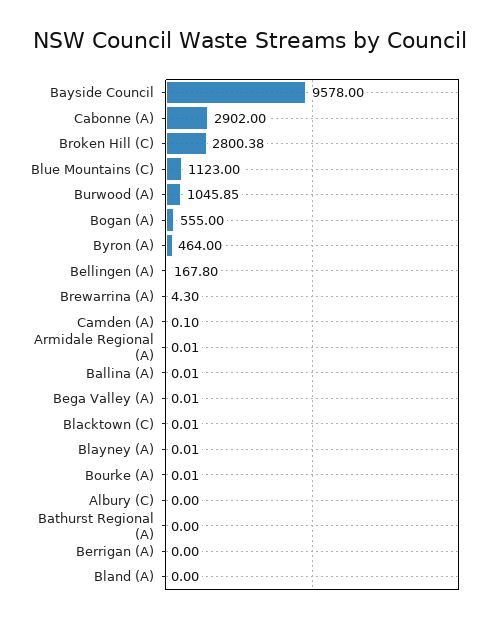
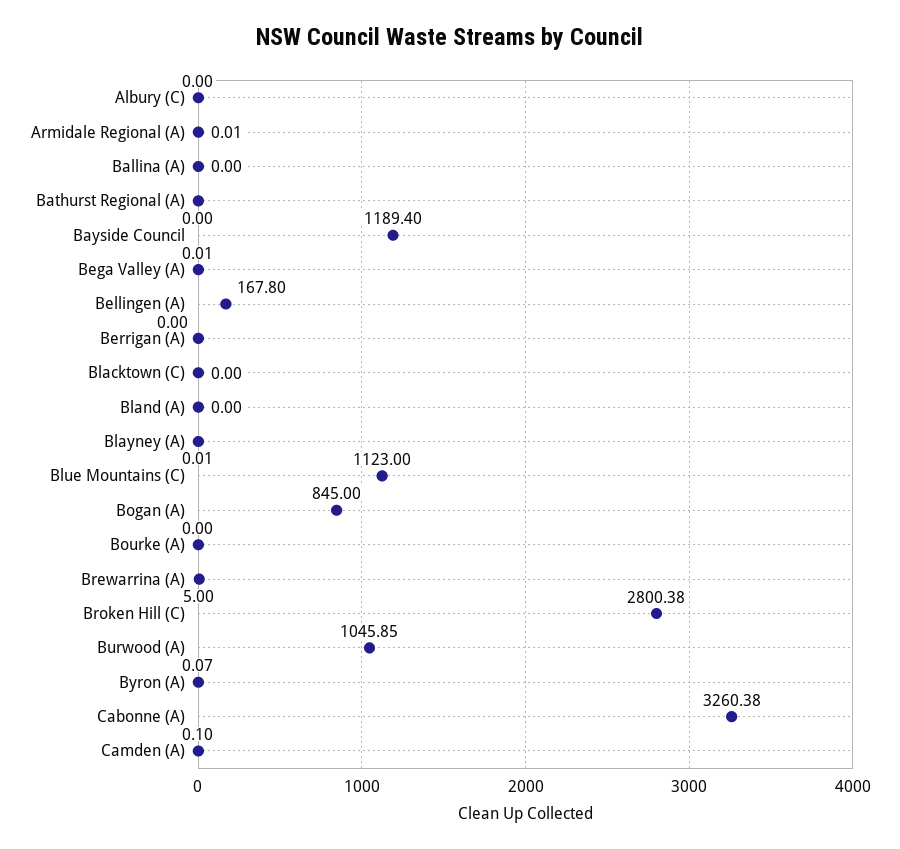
Bayside Council: 9578 -> 1189.4
Cabonne (A): 2902 -> 3260.38
Bogan (A): 555 -> 845
Byron (A): 464 -> 0.07
Brewarrina (A): 4.3 -> 5
Ballina (A): 0.01 -> 0
Blacktown (C): 0.01 -> 0
Bourke (A): 0.01 -> 0

